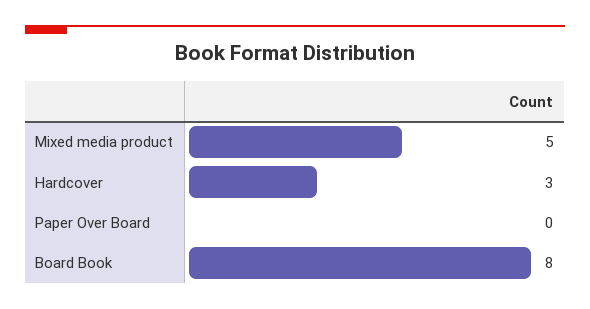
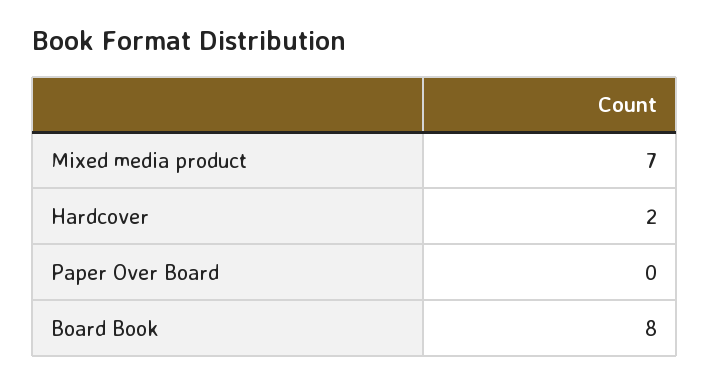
Mixed media product: 5 -> 7
Hardcover: 3 -> 2

